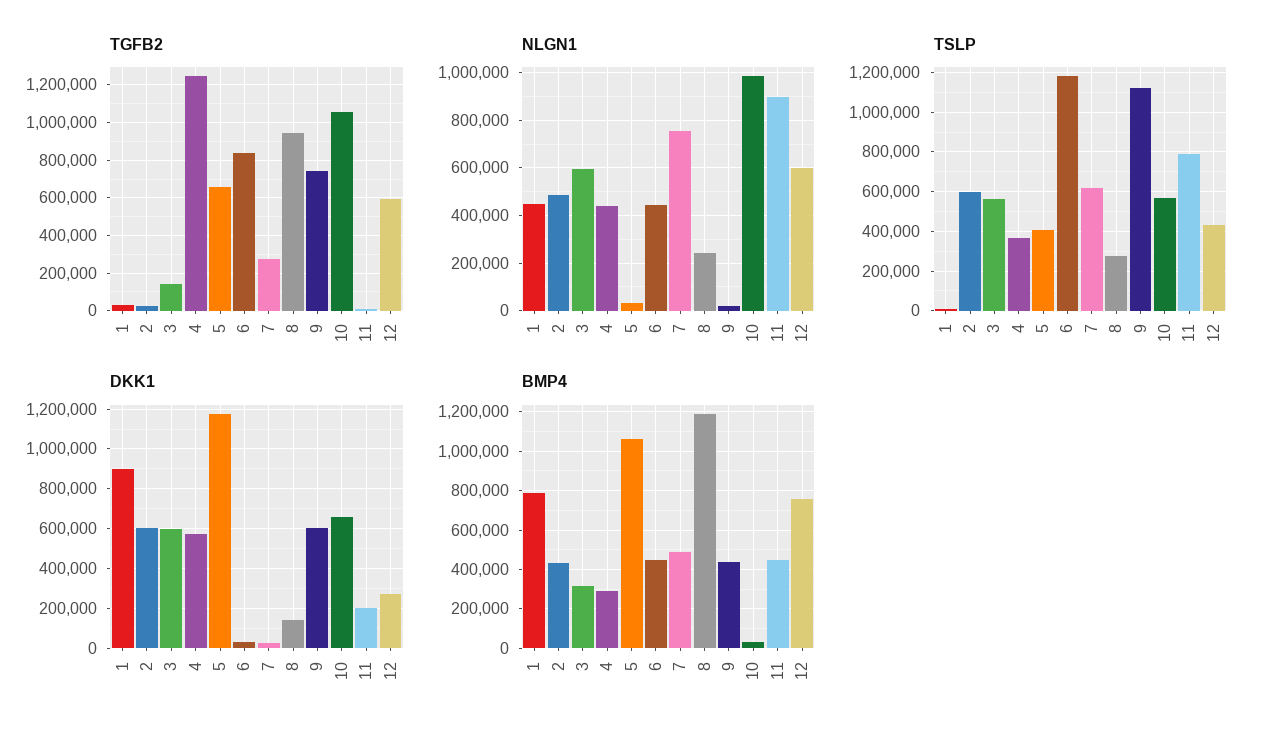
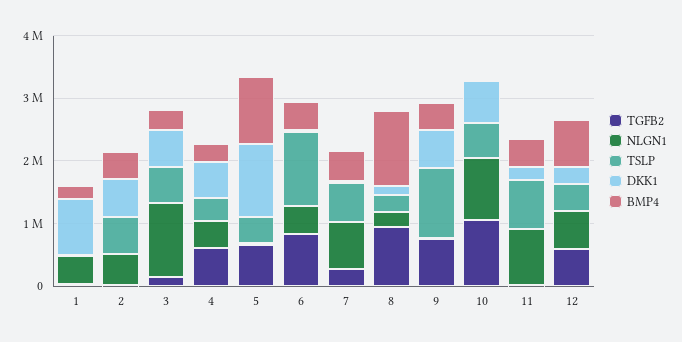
TGFB2, 4: 1250000 -> 600000
NLGN1, 3: 600000 -> 1200000
BMP4, 1: 800000 -> 200000

